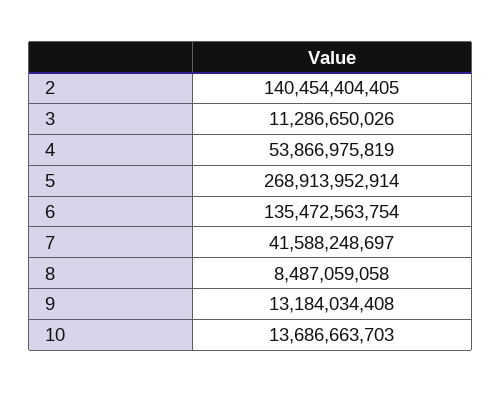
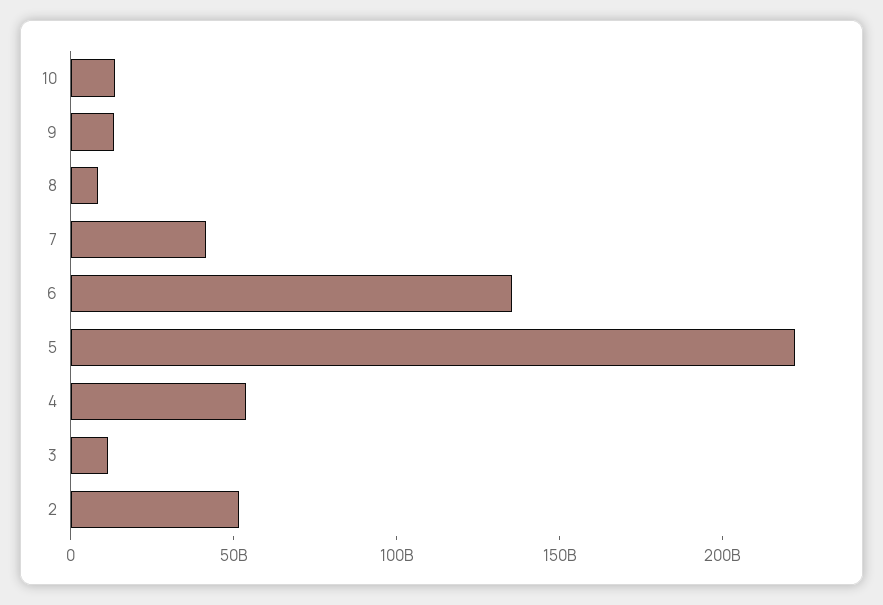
2: 140454404405 -> 50000000000
5: 268913952914 -> 220000000000

